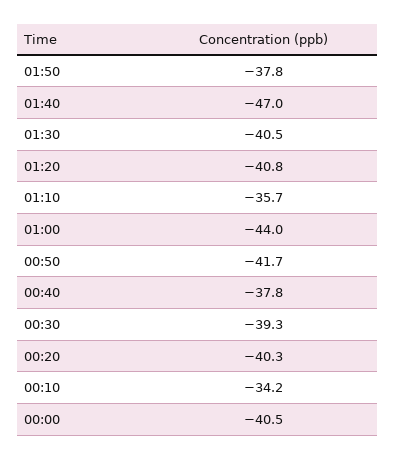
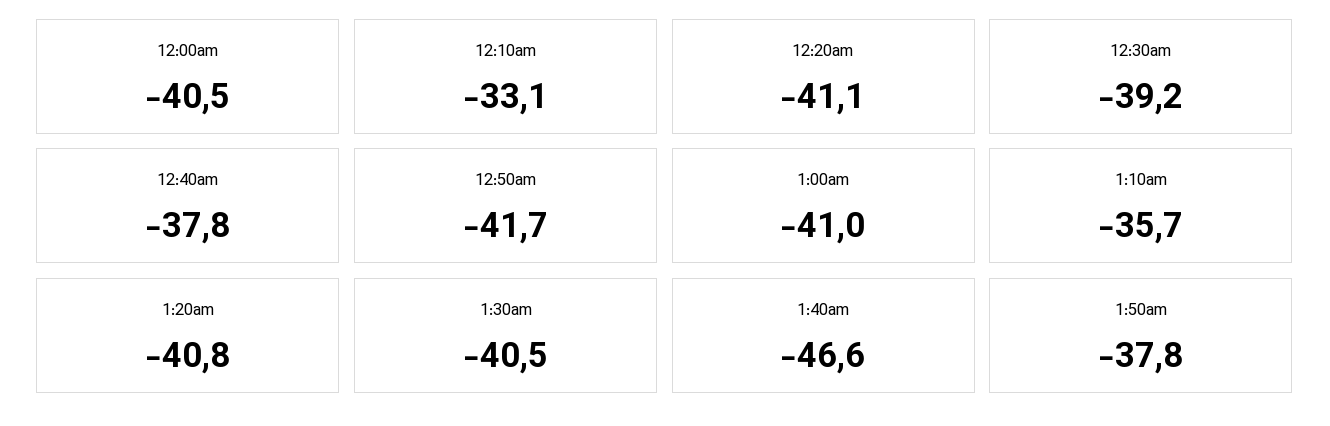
01:40: -47 -> -46.6
01:00: -44 -> -41
00:30: -39.3 -> -39.2
00:20: -40.3 -> -41.1
00:10: -34.2 -> -33.1

